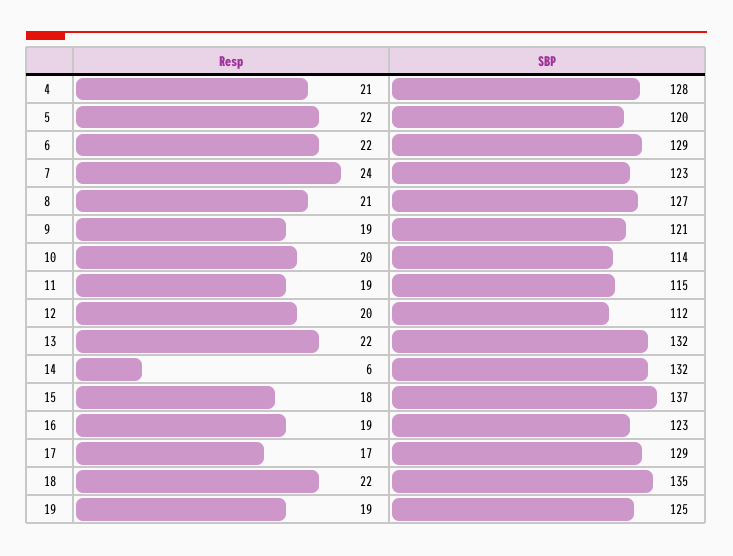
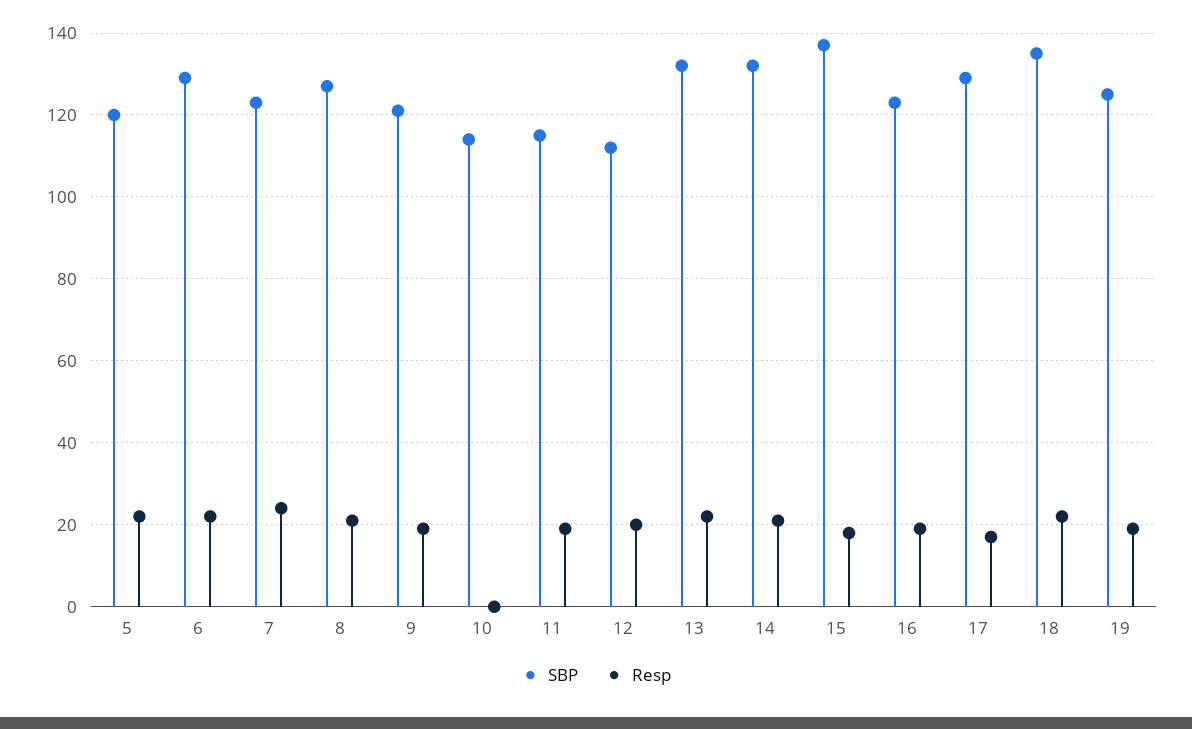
Resp, 4: 21 -> none
SBP, 4: 128 -> none
Resp, 10: 20 -> 0
Resp, 14: 6 -> 20

